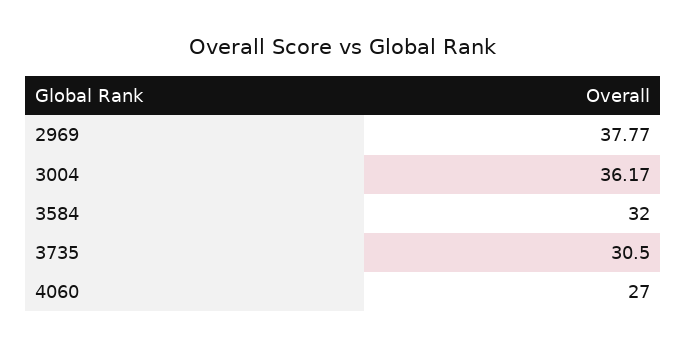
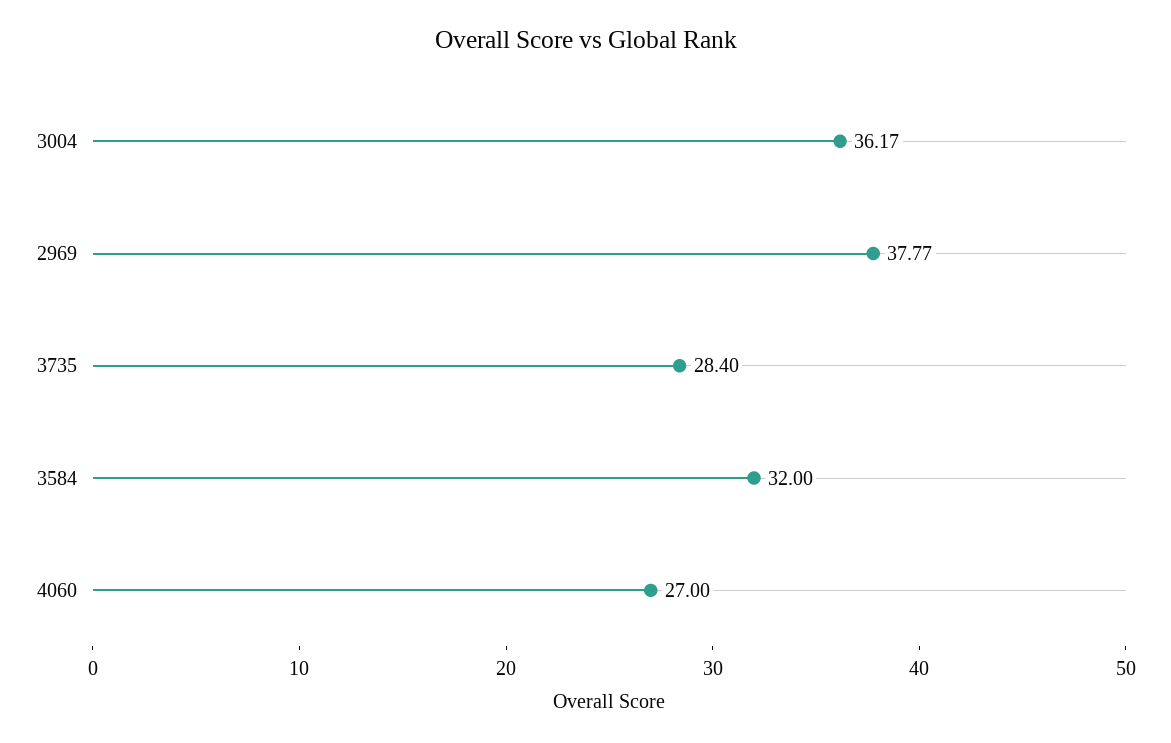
3735: 30.5 -> 28.4

